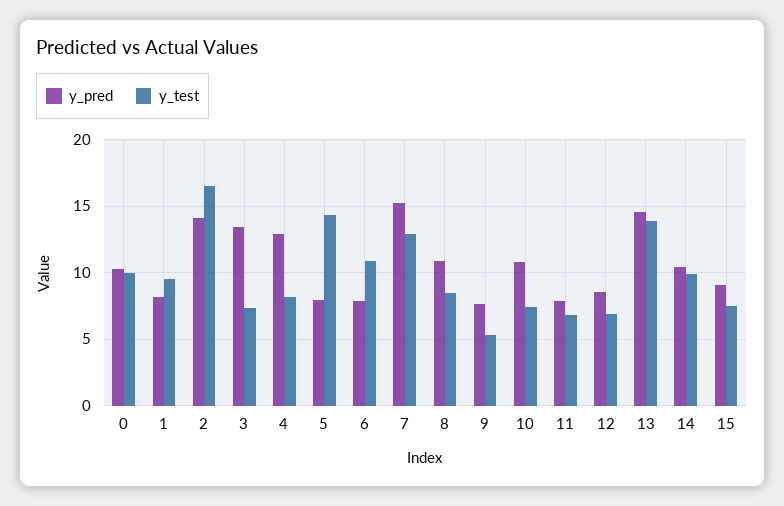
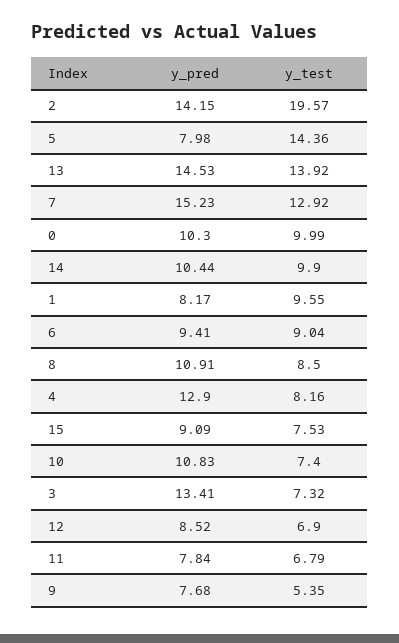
y_test, 2: 16.5 -> 19.57
y_pred, 6: 8 -> 9.41
y_test, 6: 11 -> 9.04

